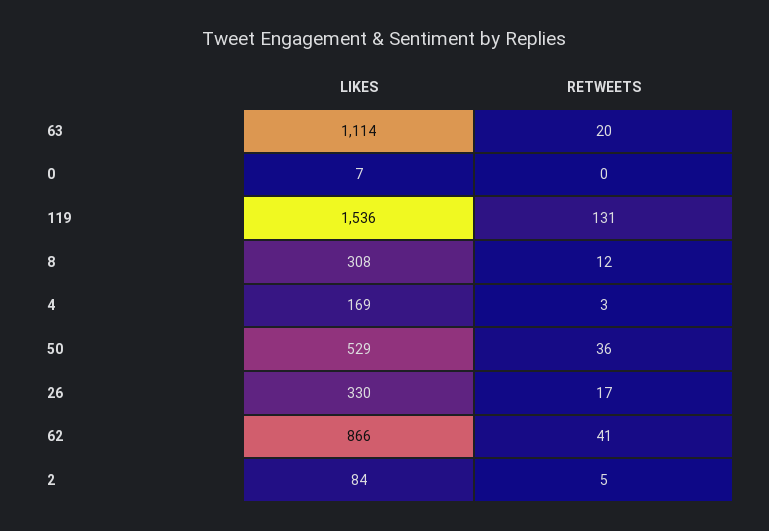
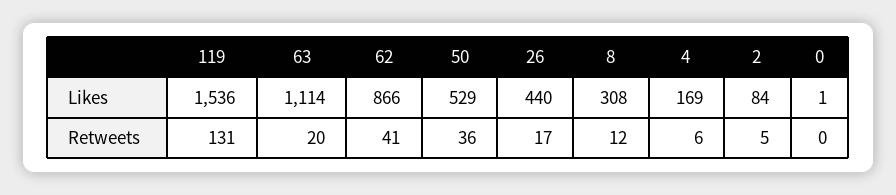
LIKES, 0: 7 -> 1
RETWEETS, 4: 3 -> 6
LIKES, 26: 330 -> 440

